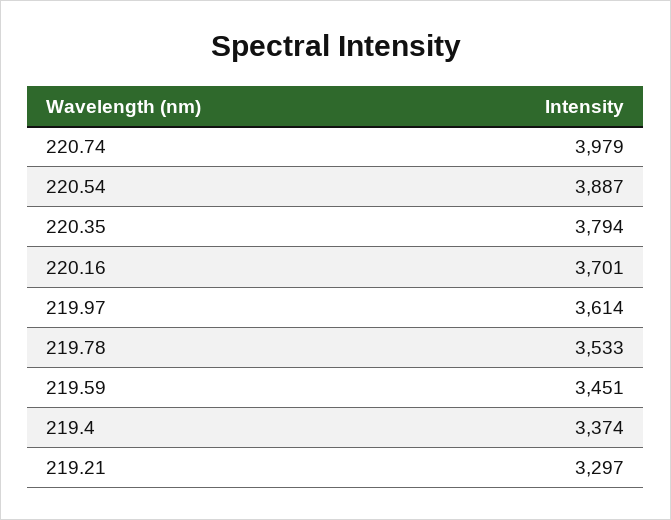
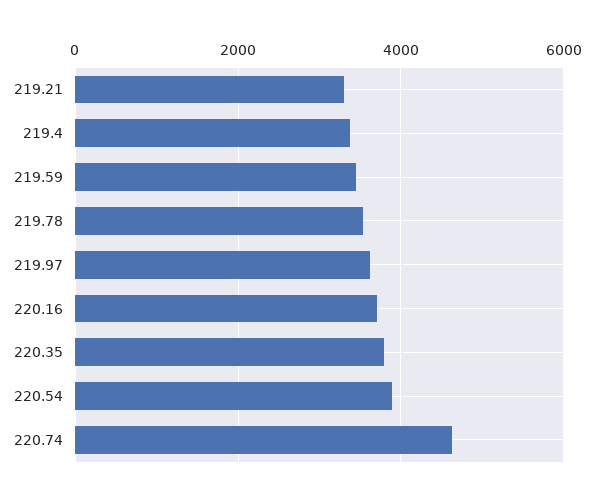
220.74: 3979 -> 4600

